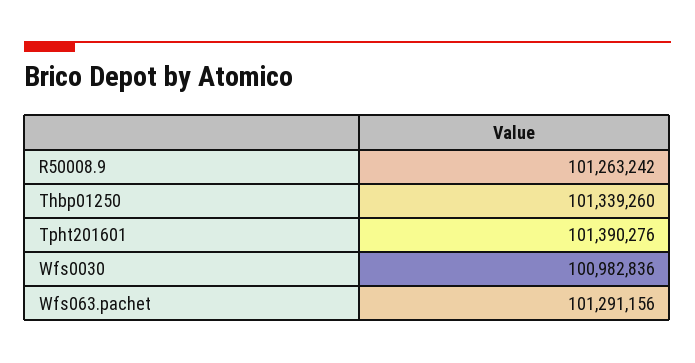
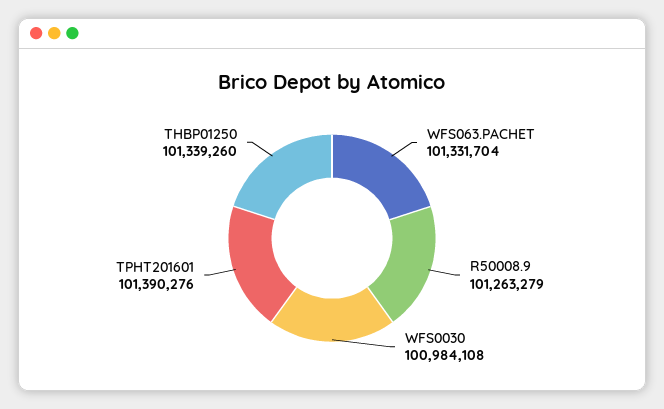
R50008.9: 101263242 -> 101263279
Wfs0030: 100982836 -> 100984108
Wfs063.pachet: 101291156 -> 101331704

